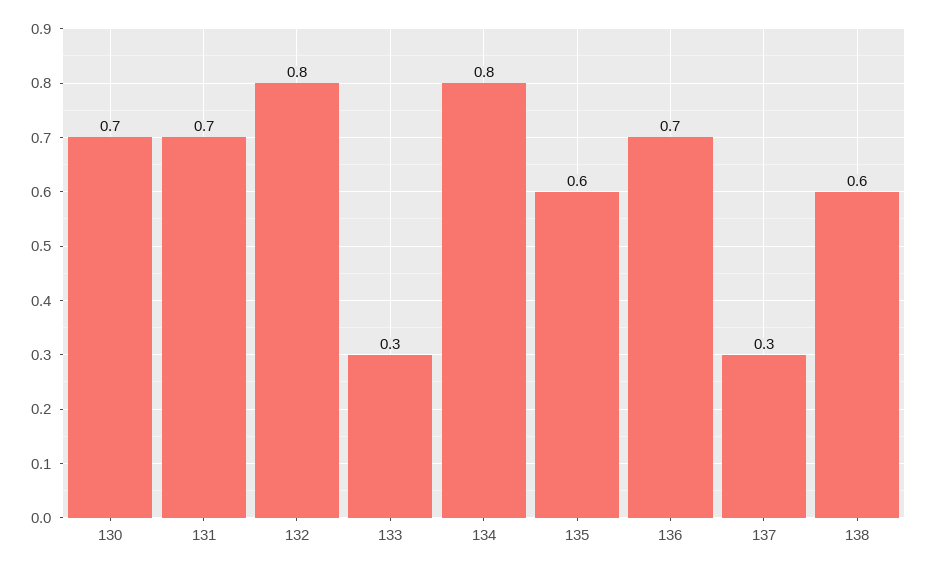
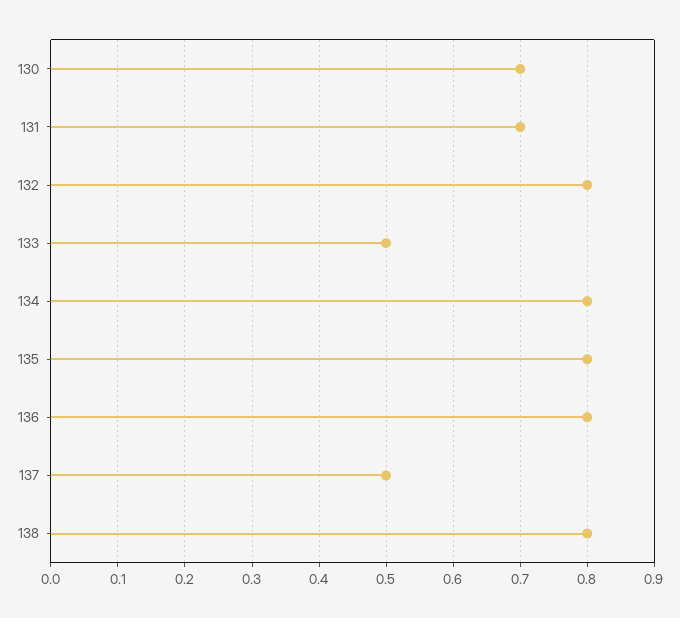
133: 0.3 -> 0.5
135: 0.6 -> 0.8
136: 0.7 -> 0.8
137: 0.3 -> 0.5
138: 0.6 -> 0.8

